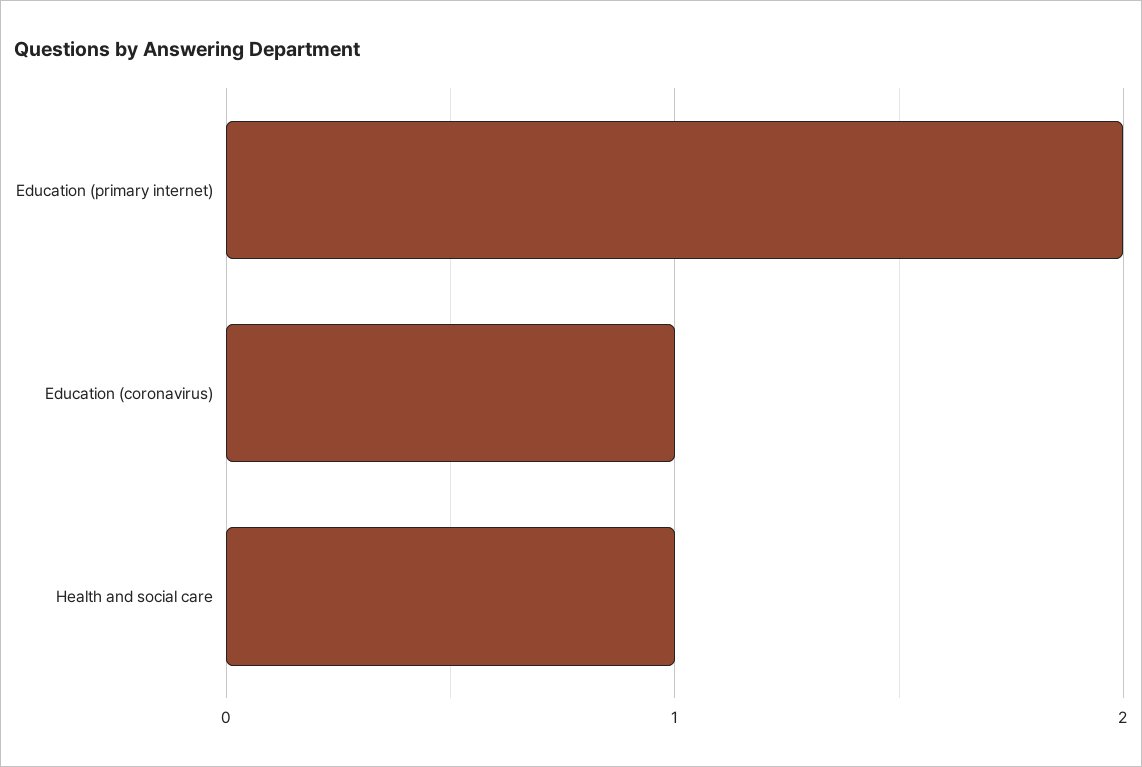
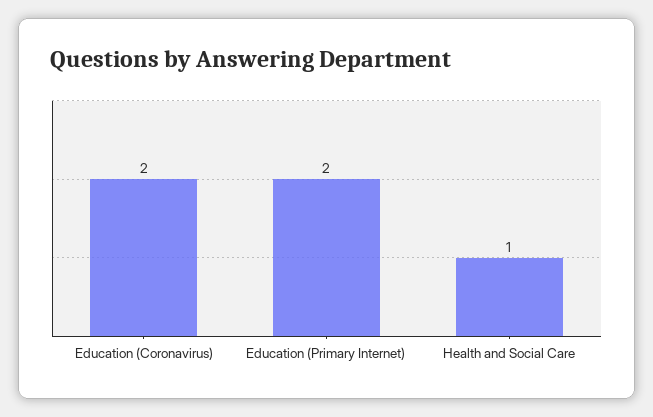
Education (coronavirus): 1 -> 2

